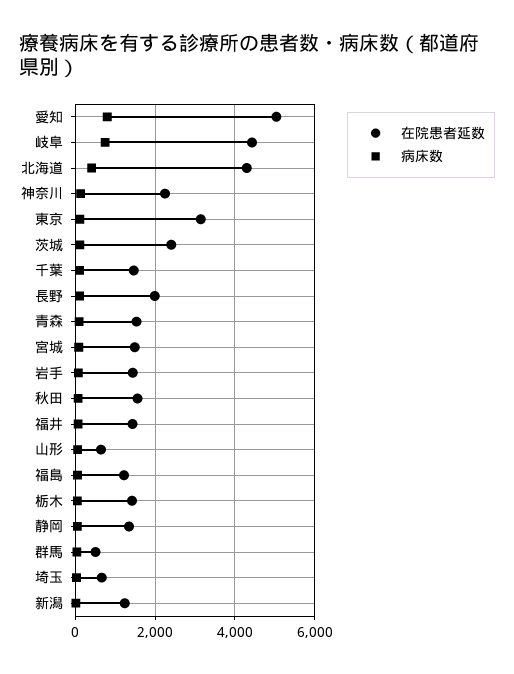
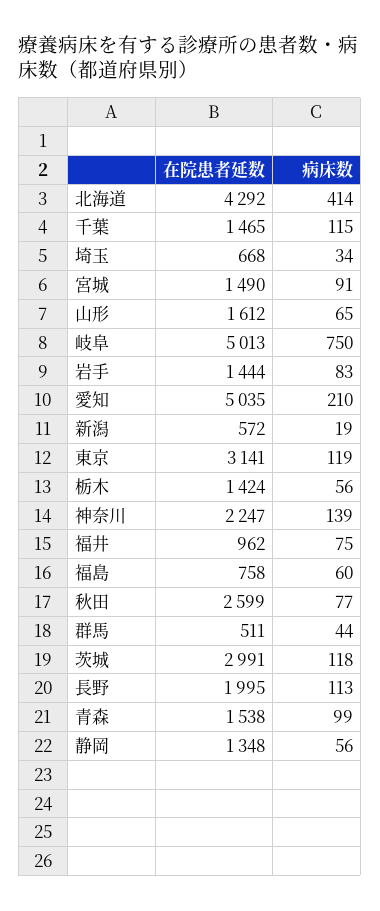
病床数, 愛知: 800 -> 210
在院患者延数, 岐阜: 4400 -> 5013
在院患者延数, 茨城: 2400 -> 2991
在院患者延数, 秋田: 1600 -> 2599
在院患者延数, 福井: 1400 -> 962
在院患者延数, 山形: 600 -> 1612
在院患者延数, 福島: 1200 -> 758
在院患者延数, 新潟: 1200 -> 572

